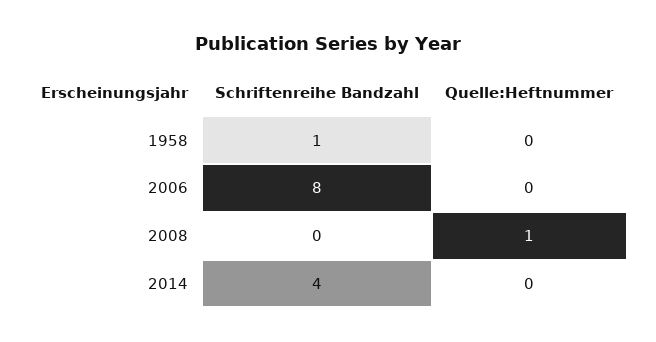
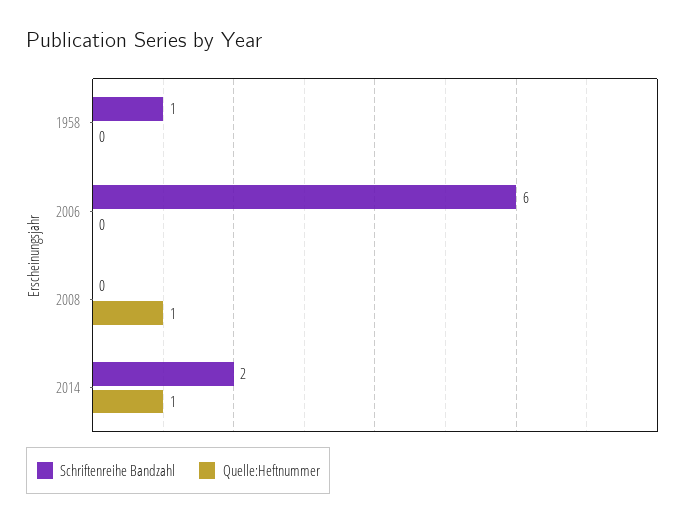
Schriftenreihe Bandzahl, 2006: 8 -> 6
Schriftenreihe Bandzahl, 2014: 4 -> 2
Quelle:Heftnummer, 2014: 0 -> 1

